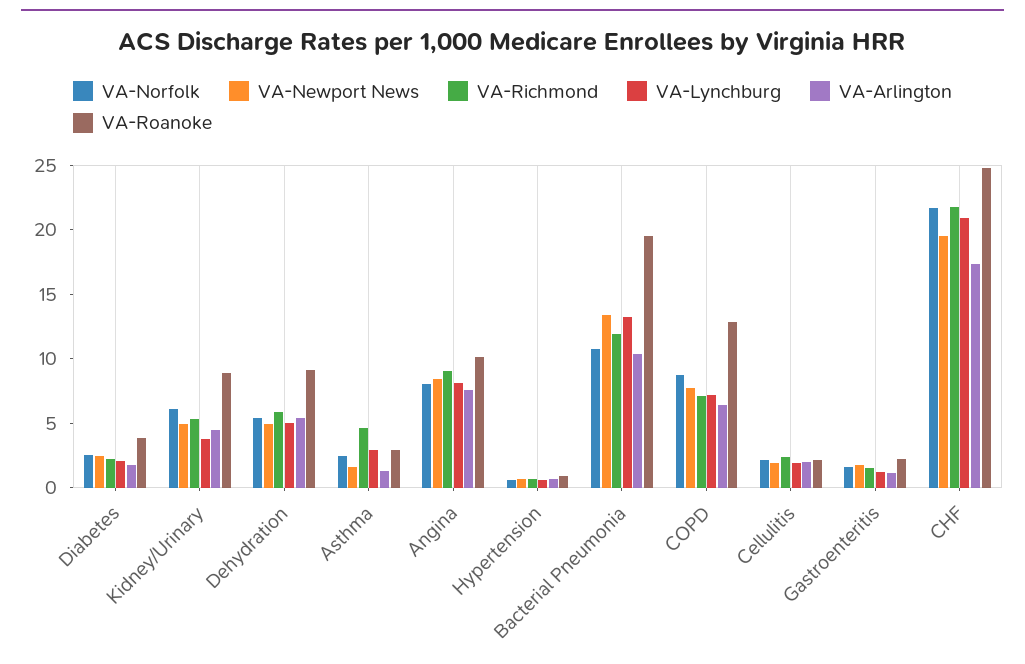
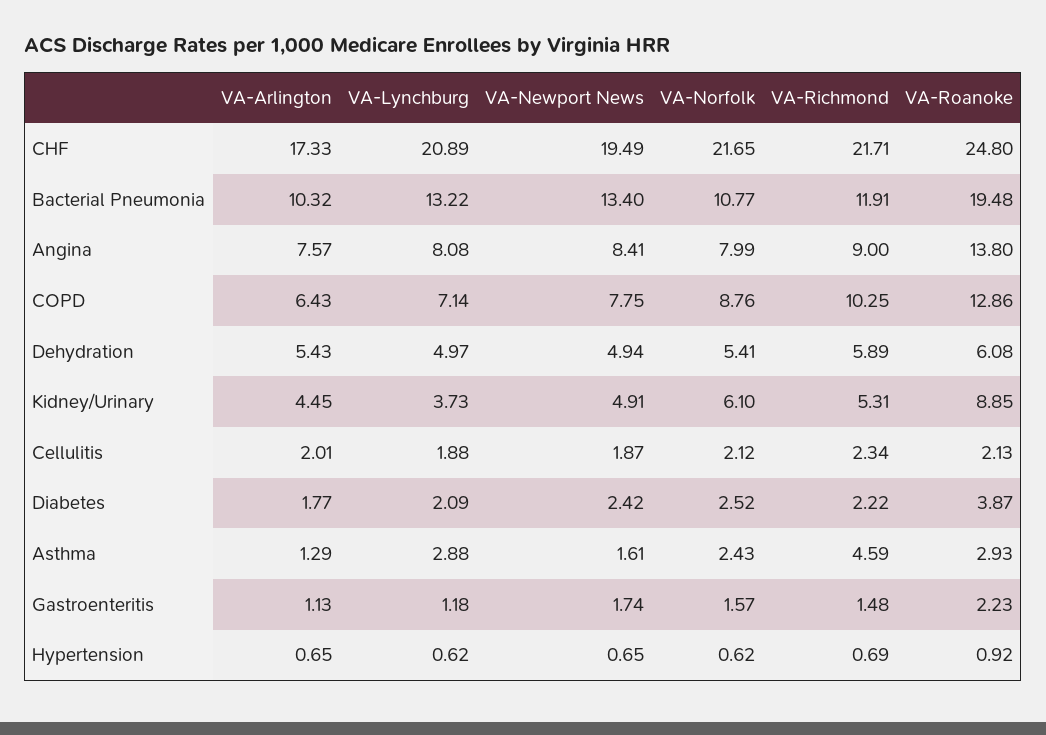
VA-Roanoke, Dehydration: 9 -> 6.08
VA-Roanoke, Angina: 10 -> 13.8
VA-Richmond, COPD: 7 -> 10.25

